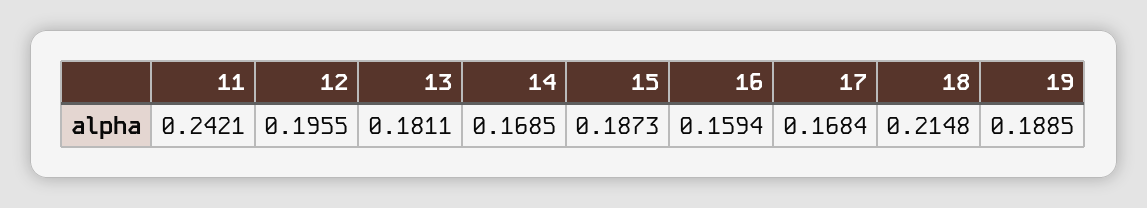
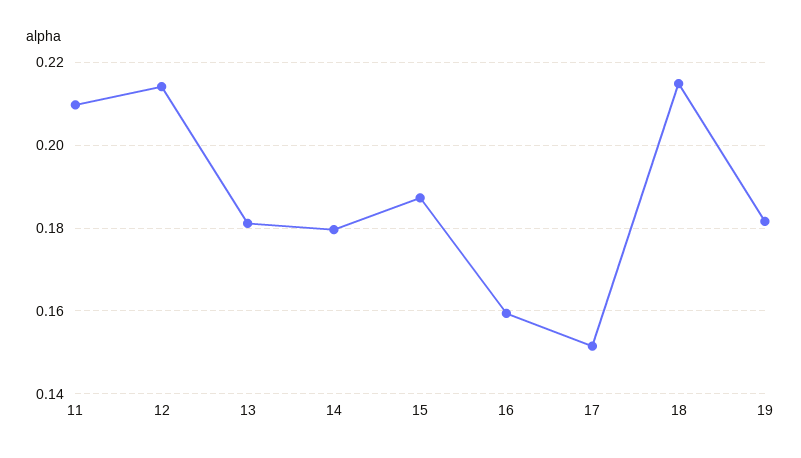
11: 0.2421 -> 0.21
12: 0.1955 -> 0.214
14: 0.1685 -> 0.18
17: 0.1684 -> 0.152
19: 0.1885 -> 0.182

